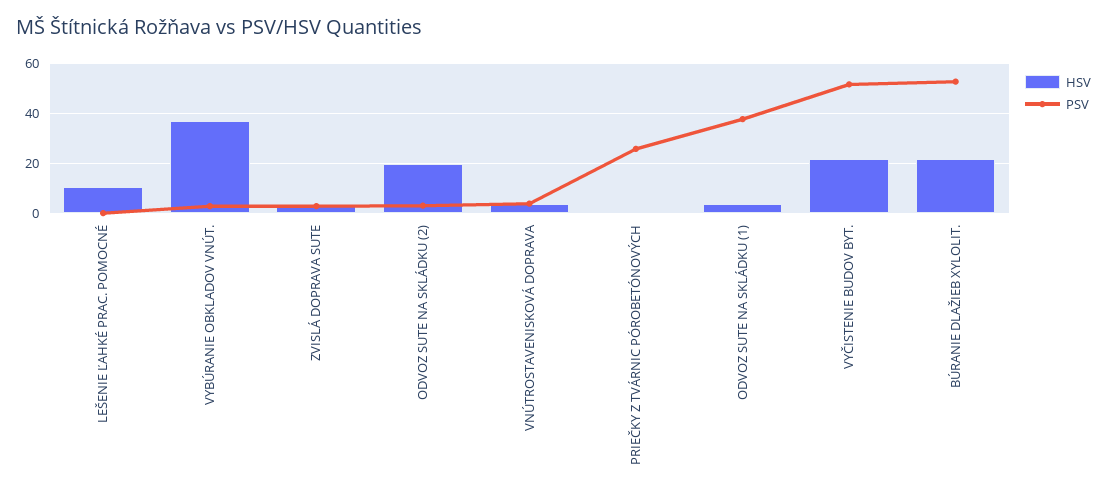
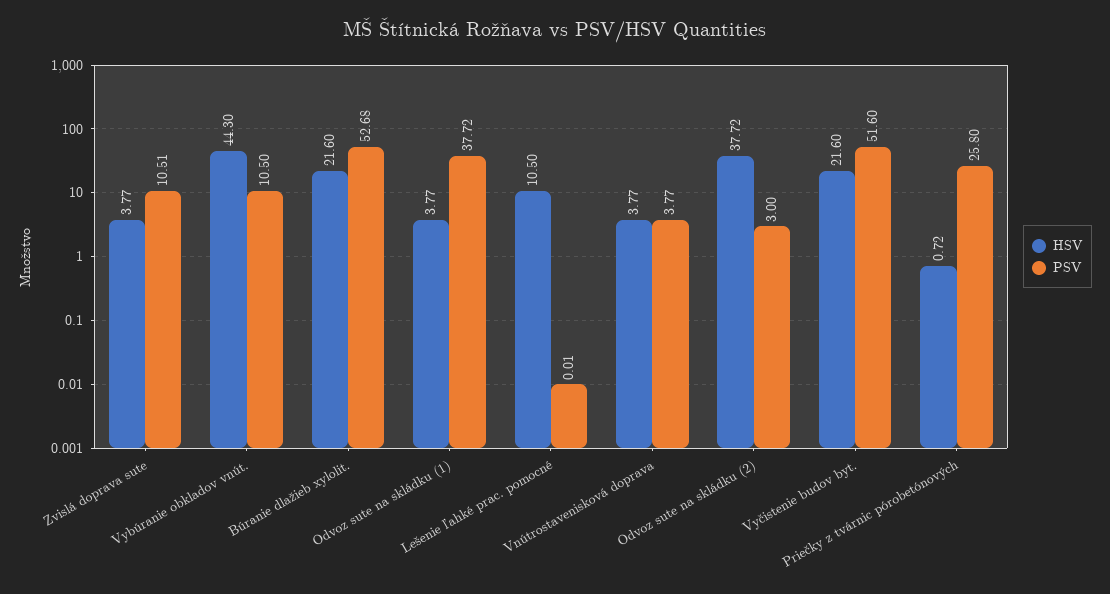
HSV, VYBÚRANIE OBKLADOV VNÚT.: 37.5 -> 44.3
PSV, VYBÚRANIE OBKLADOV VNÚT.: 2.5 -> 10.5
PSV, ZVISLÁ DOPRAVA SUTE: 2.5 -> 10.51
HSV, ODVOZ SUTE NA SKLÁDKU (2): 20 -> 37.72

